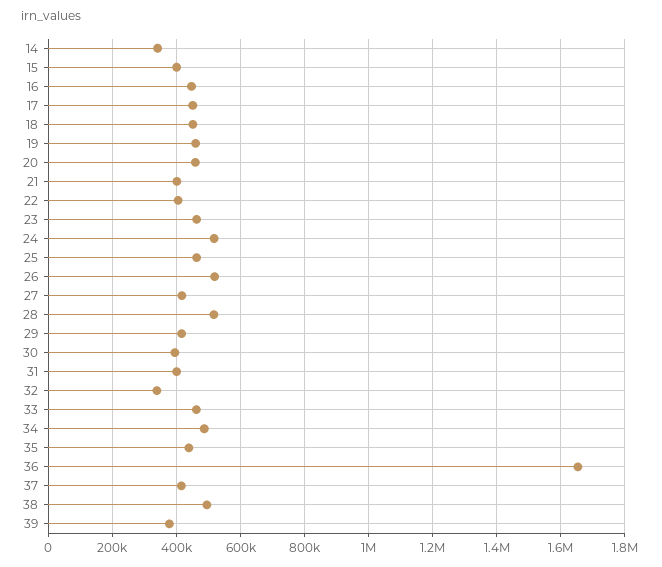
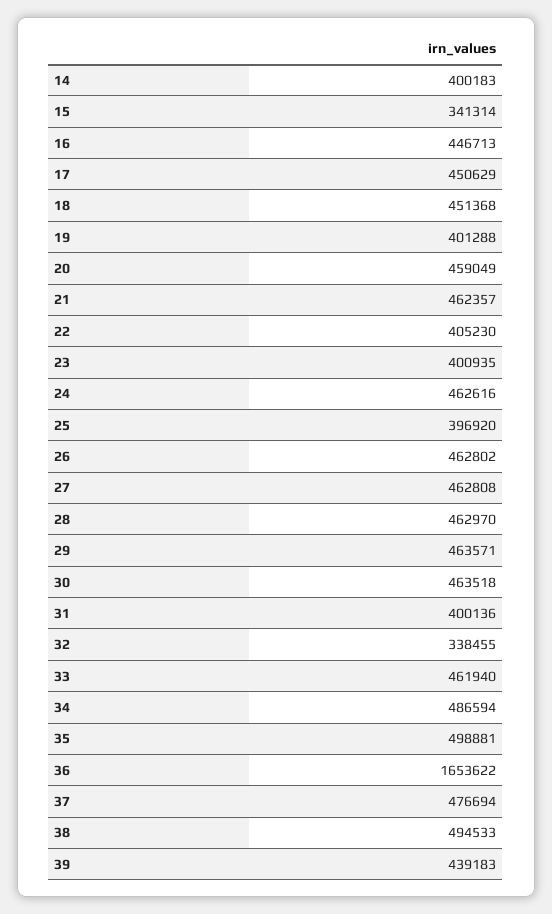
14: 340000 -> 400183
15: 400000 -> 341314
19: 460000 -> 401288
21: 400000 -> 462357
23: 460000 -> 400935
24: 520000 -> 462616
25: 460000 -> 396920
26: 520000 -> 462802
27: 420000 -> 462808
28: 520000 -> 462970
29: 420000 -> 463571
30: 400000 -> 463518
35: 440000 -> 498881
37: 420000 -> 476694
39: 380000 -> 439183

